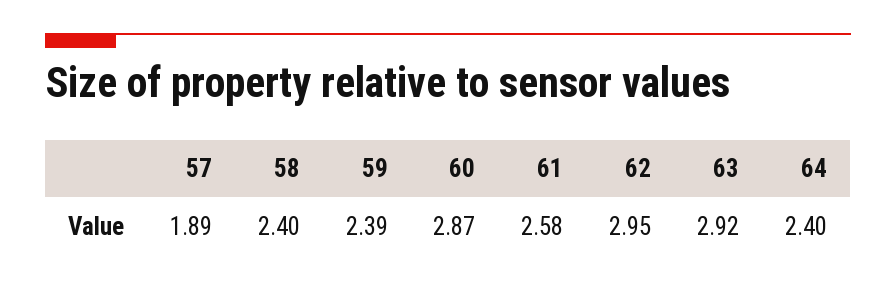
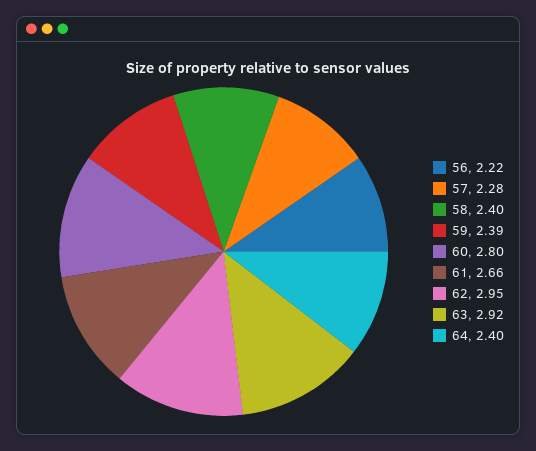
57: 1.89 -> 2.28
60: 2.87 -> 2.8
61: 2.58 -> 2.66
56: none -> 2.22

